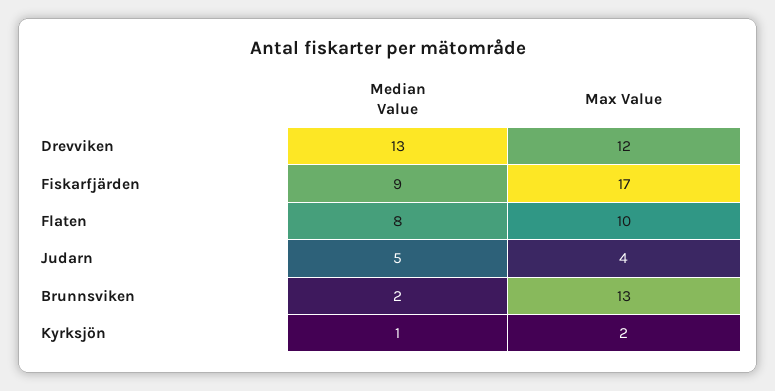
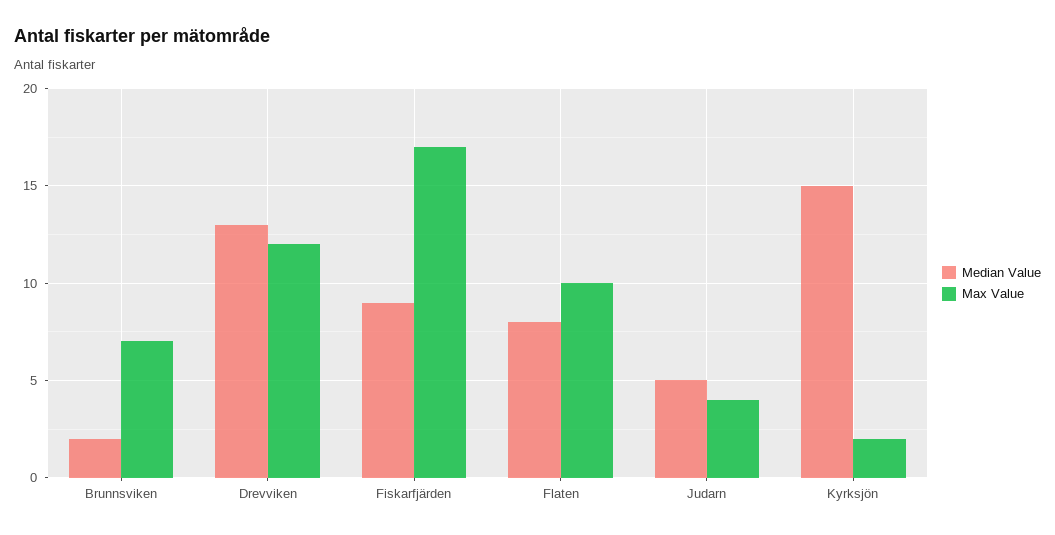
Max Value, Brunnsviken: 13 -> 7
Median Value, Kyrksjön: 1 -> 15

